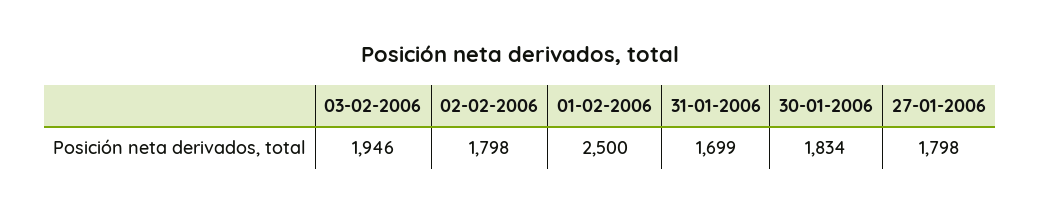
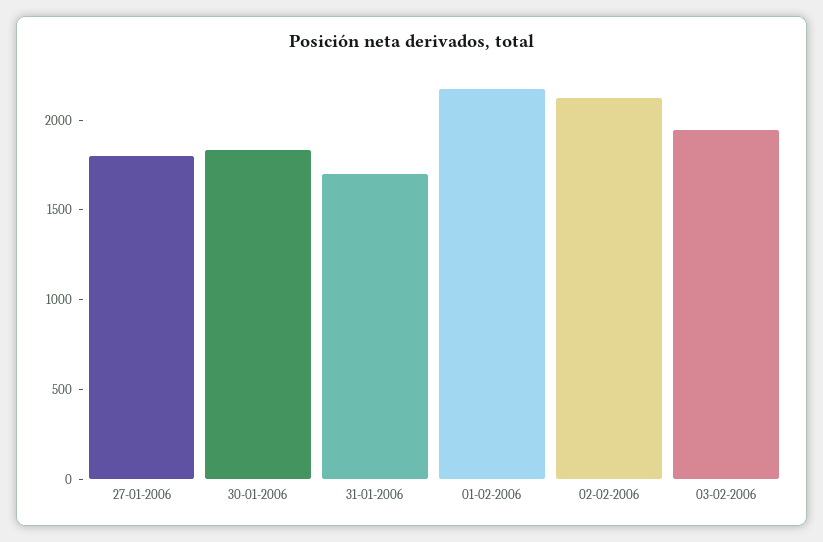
02-02-2006: 1798 -> 2100
01-02-2006: 2500 -> 2200

